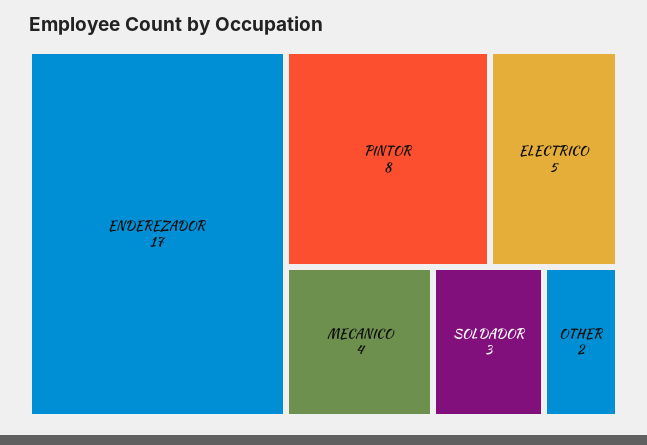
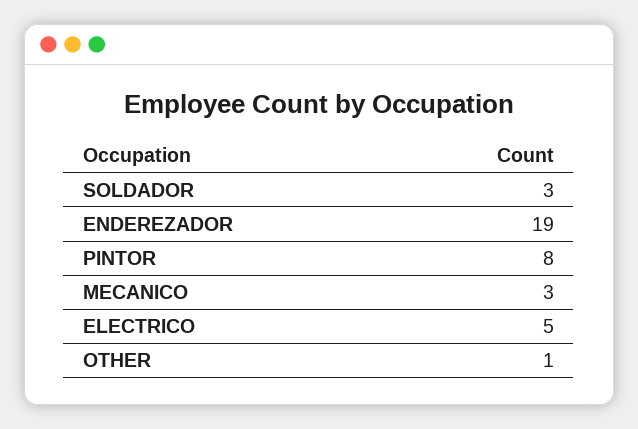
ENDEREZADOR: 17 -> 19
MECANICO: 4 -> 3
OTHER: 2 -> 1

